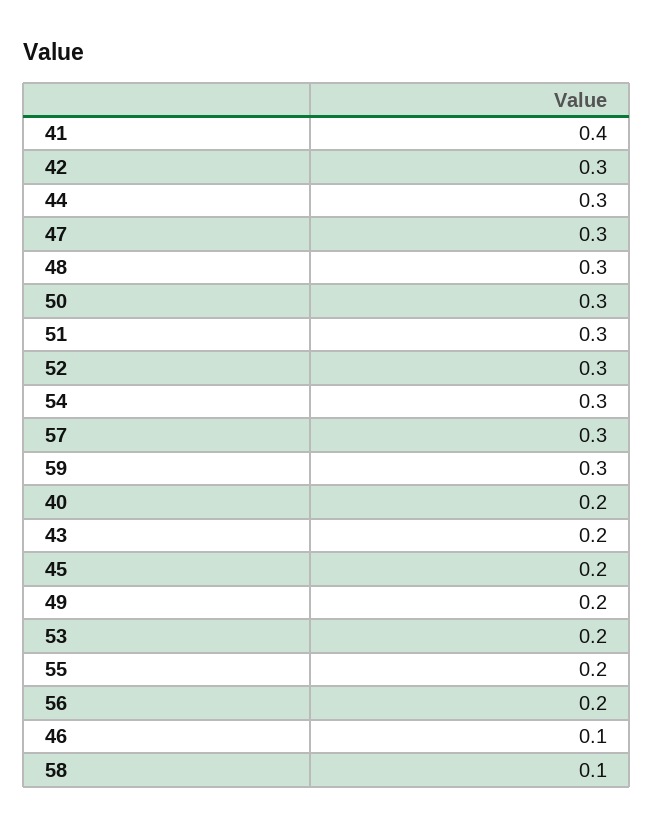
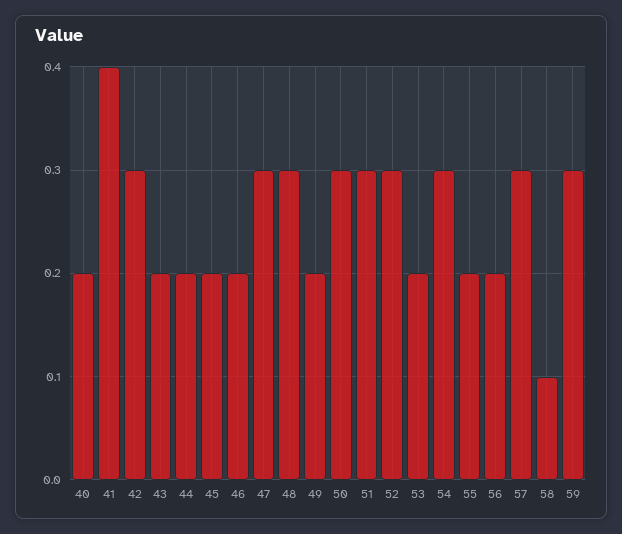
44: 0.3 -> 0.2
46: 0.1 -> 0.2

